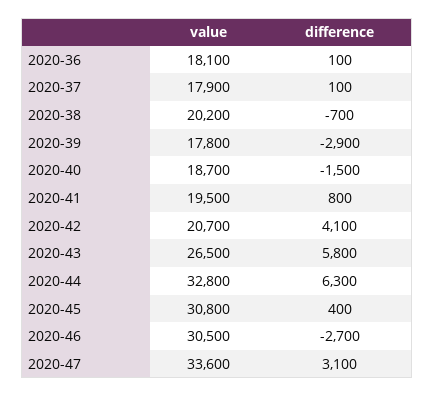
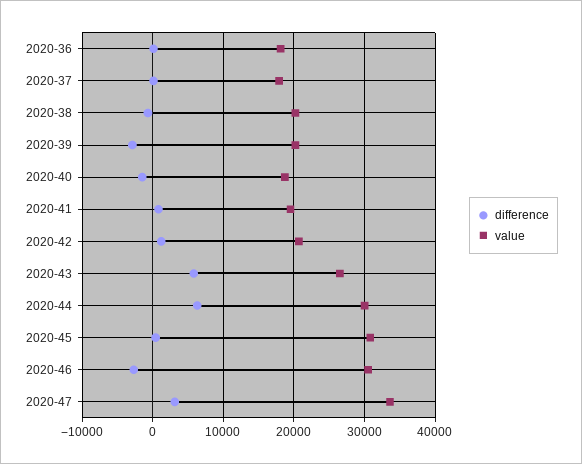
value, 2020-39: 17800 -> 20000
difference, 2020-42: 4100 -> 1000
value, 2020-44: 32800 -> 30000

